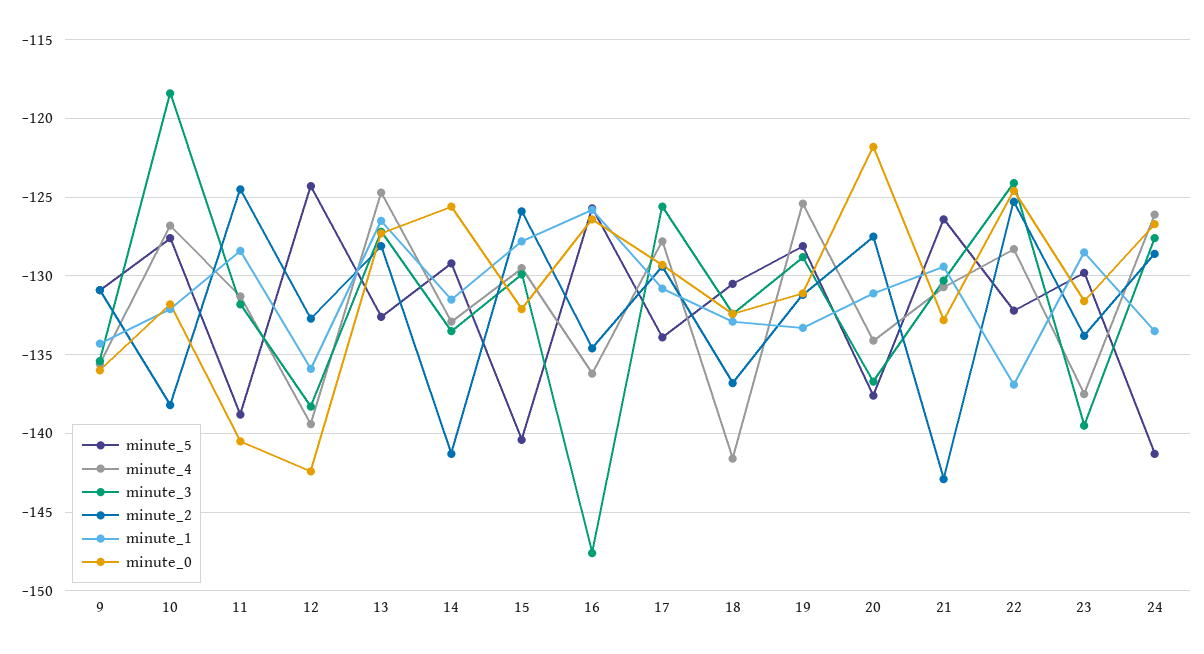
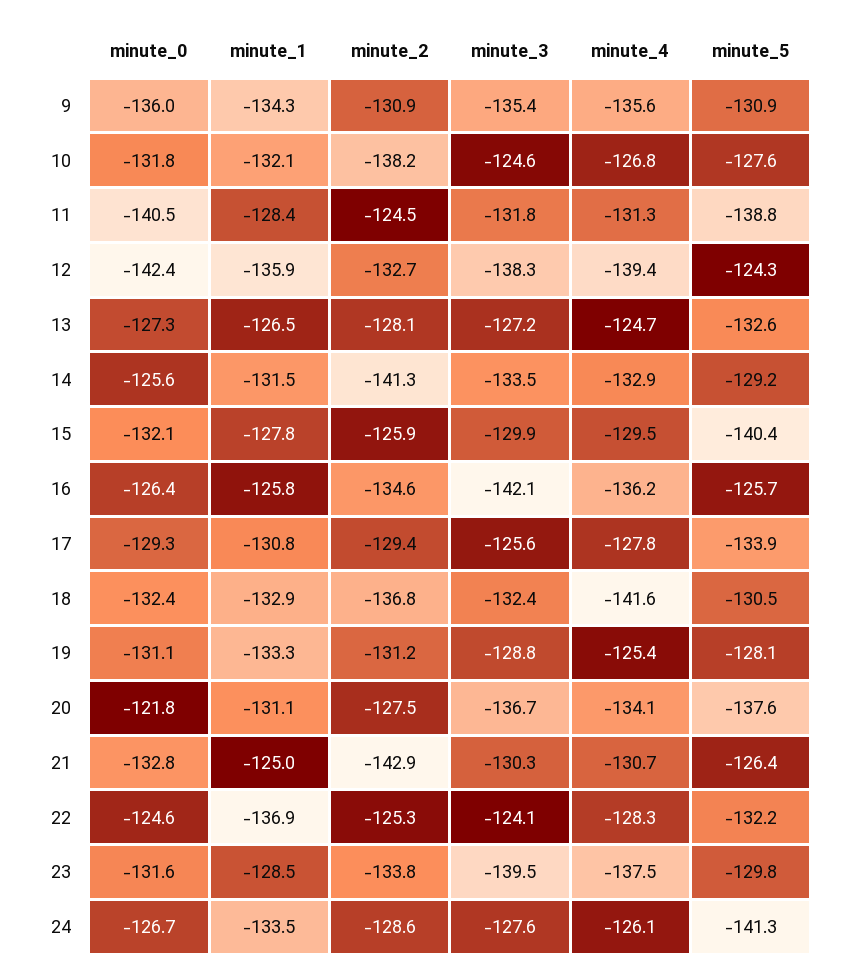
minute_3, 10: -118.5 -> -124.6
minute_3, 16: -147.5 -> -142.1
minute_1, 21: -129.5 -> -125

